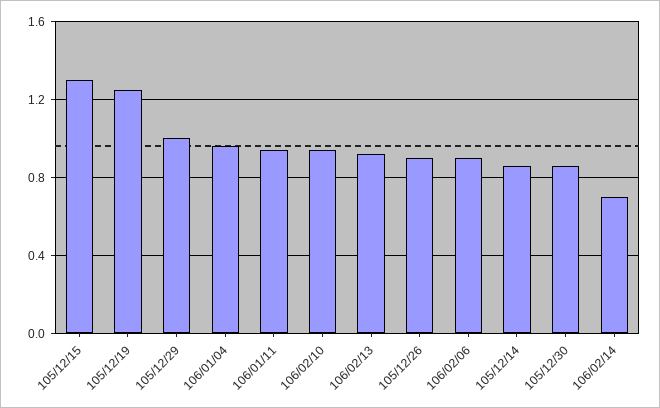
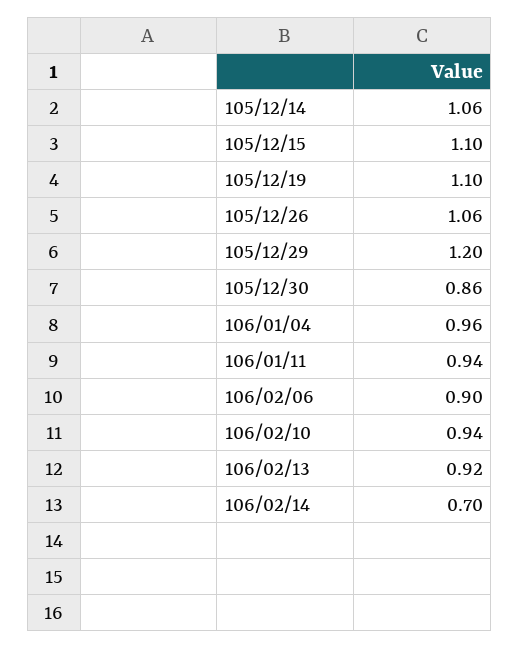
105/12/15: 1.3 -> 1.1
105/12/19: 1.25 -> 1.1
105/12/29: 1 -> 1.2
105/12/26: 0.9 -> 1.06
105/12/14: 0.85 -> 1.06

